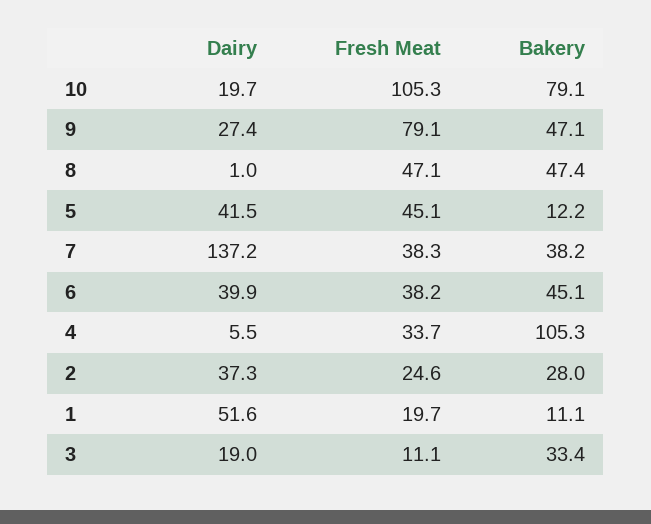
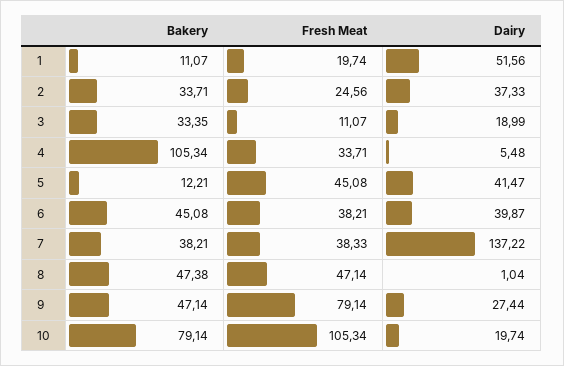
Bakery, 2: 28 -> 33.71

